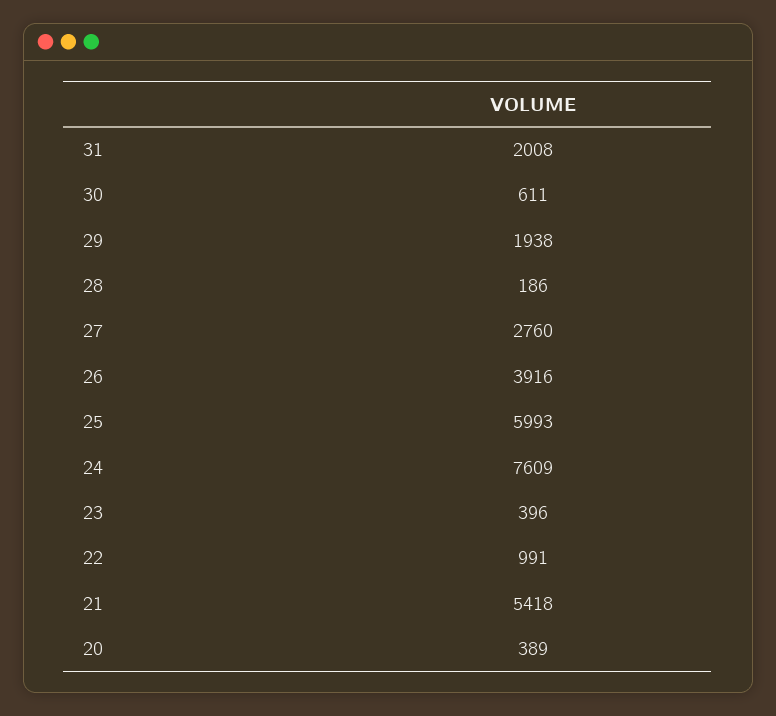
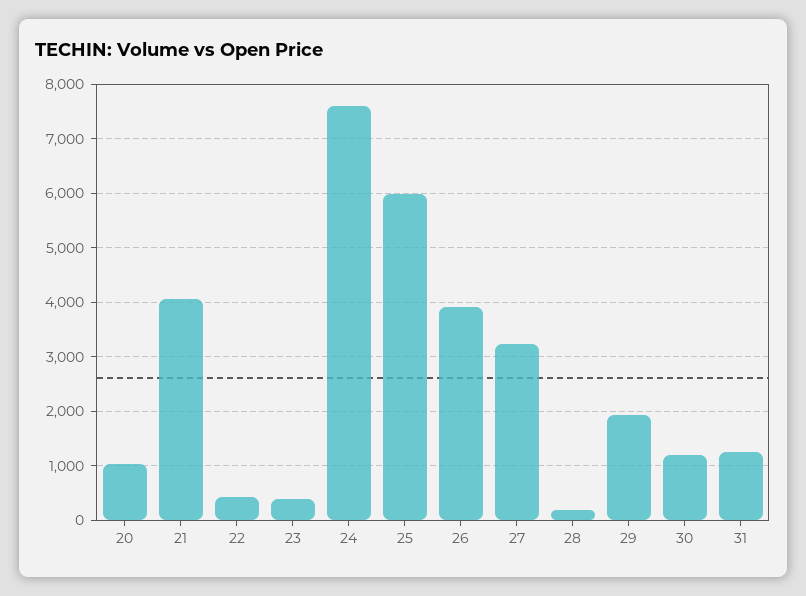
31: 2008 -> 1200
30: 611 -> 1200
27: 2760 -> 3200
22: 991 -> 400
21: 5418 -> 4000
20: 389 -> 1000

